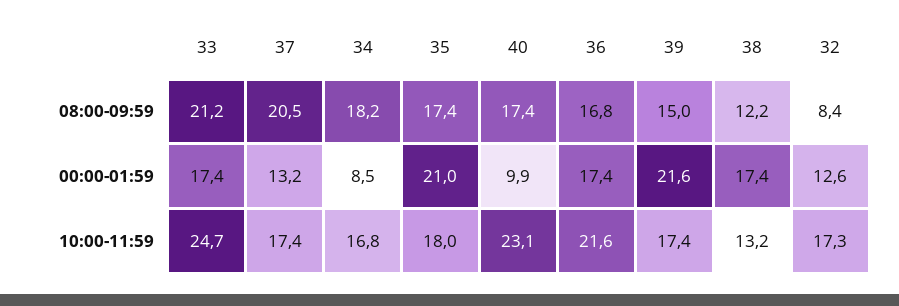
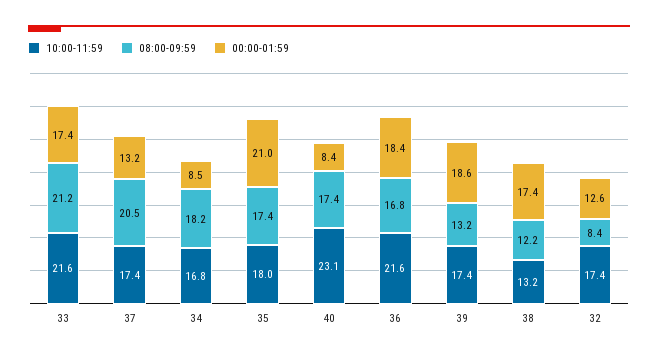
08:00-09:59, 39: 15 -> 13.2
00:00-01:59, 40: 9.9 -> 8.4
00:00-01:59, 36: 17.4 -> 18.4
00:00-01:59, 39: 21.6 -> 18.6
10:00-11:59, 33: 24.7 -> 21.6
10:00-11:59, 32: 17.3 -> 17.4

